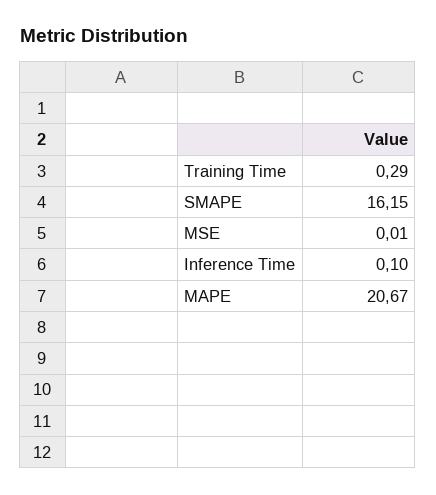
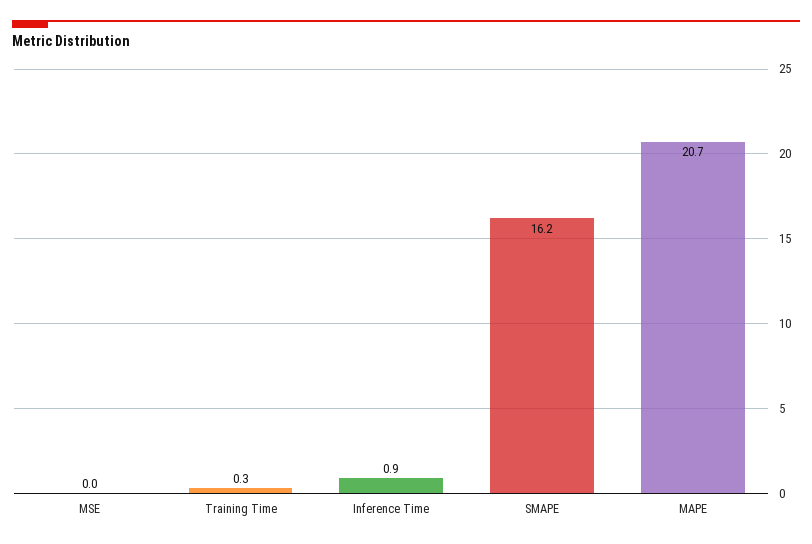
Inference Time: 0.1 -> 0.9

